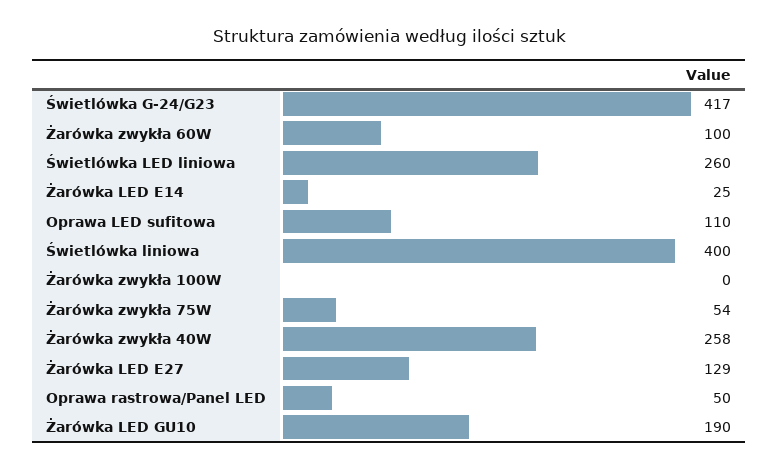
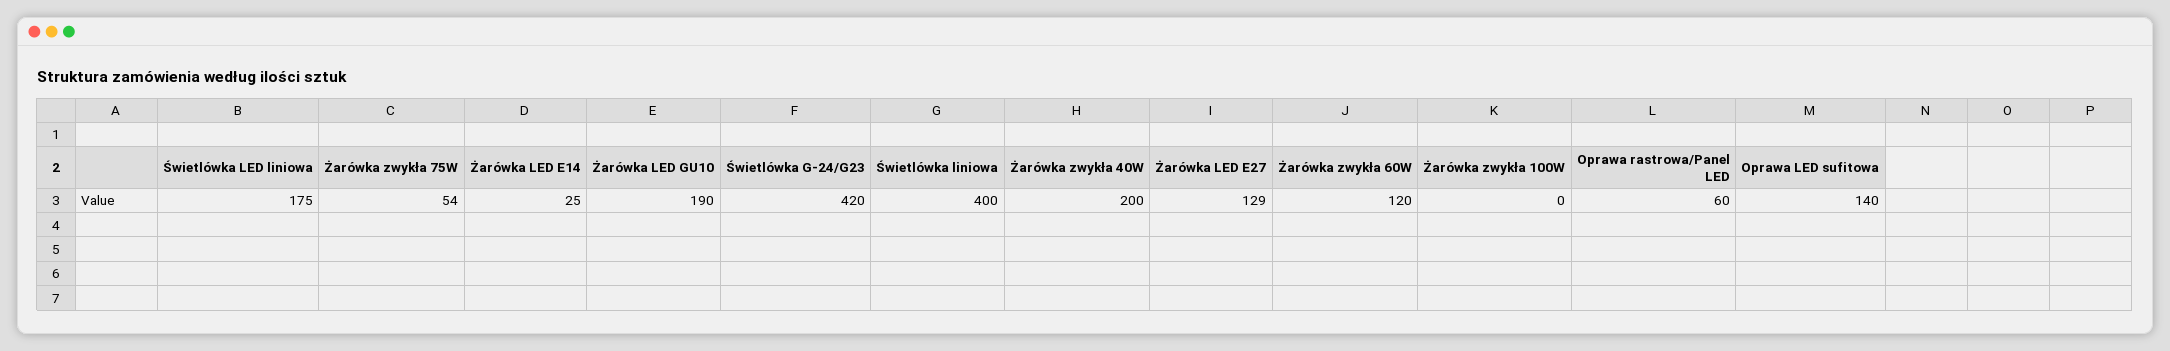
Świetlówka G-24/G23: 417 -> 420
Żarówka zwykła 60W: 100 -> 120
Świetlówka LED liniowa: 260 -> 175
Oprawa LED sufitowa: 110 -> 140
Żarówka zwykła 40W: 258 -> 200
Oprawa rastrowa/Panel LED: 50 -> 60

